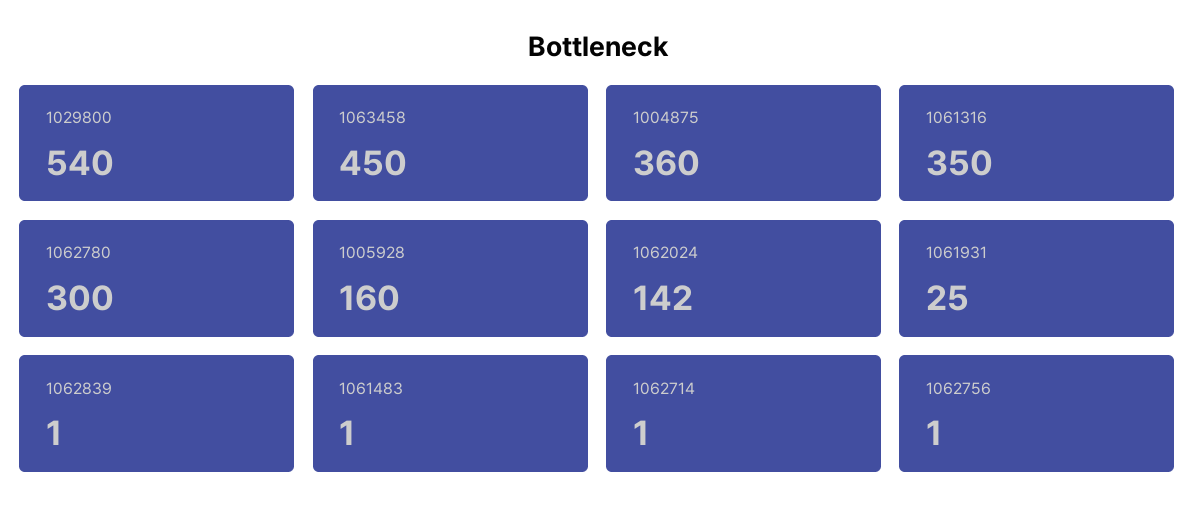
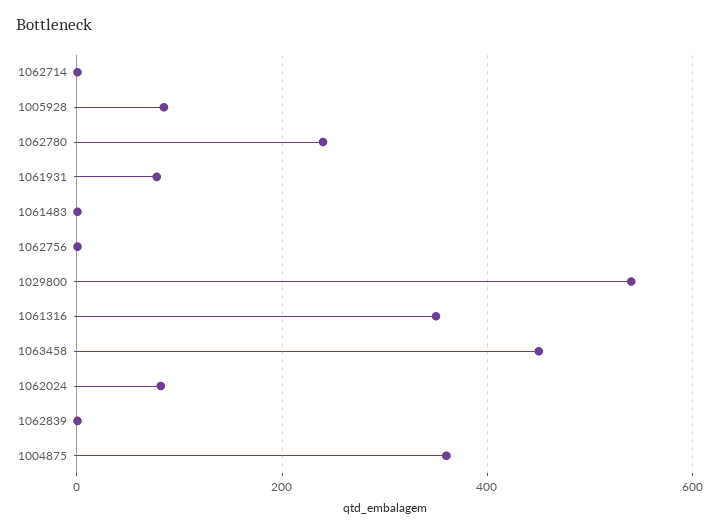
1062780: 300 -> 240
1005928: 160 -> 80
1062024: 142 -> 80
1061931: 25 -> 80

